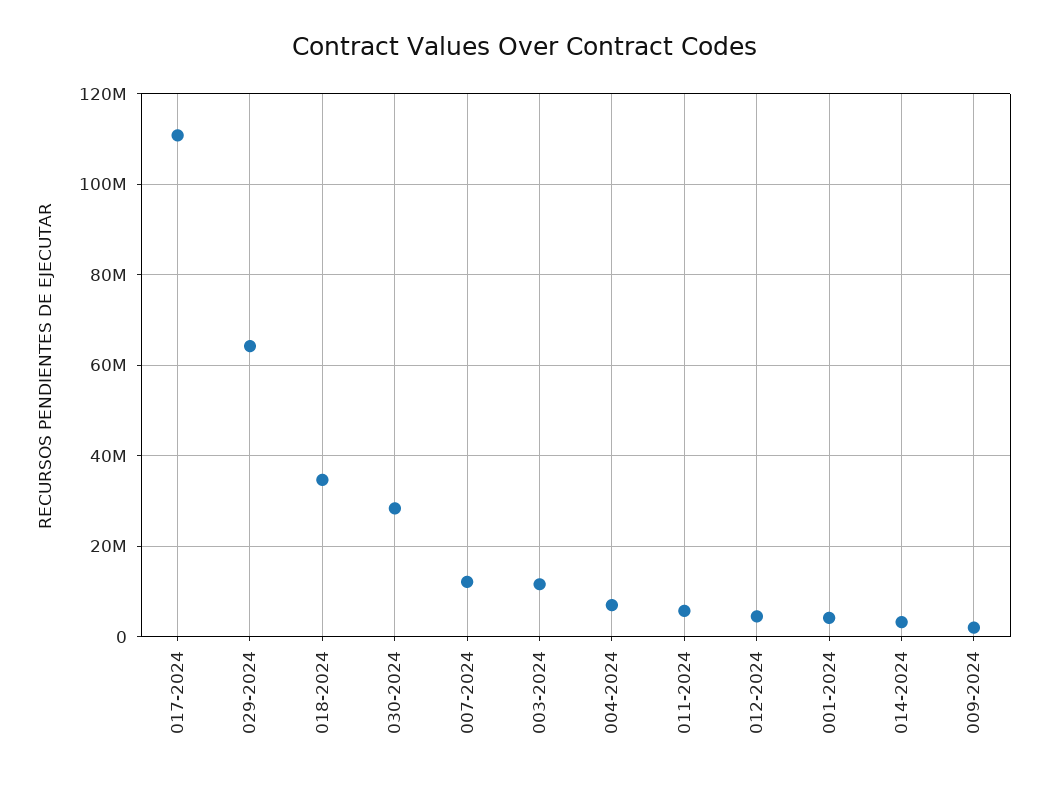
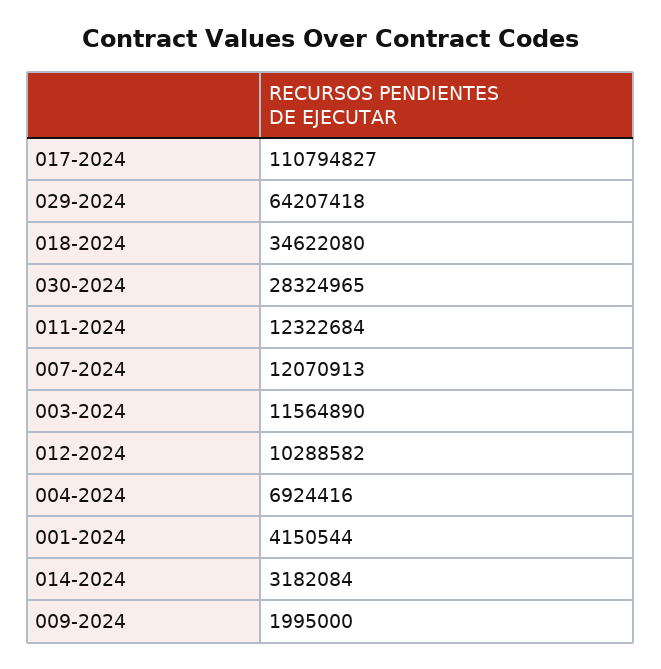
011-2024: 6000000 -> 12322684
012-2024: 4000000 -> 10288582

